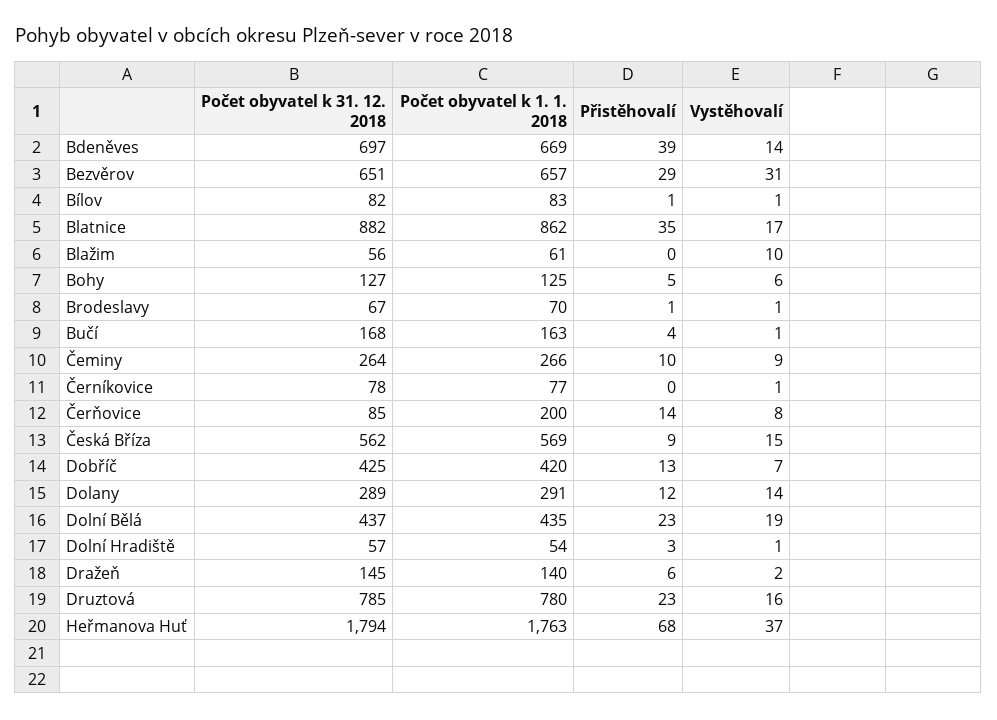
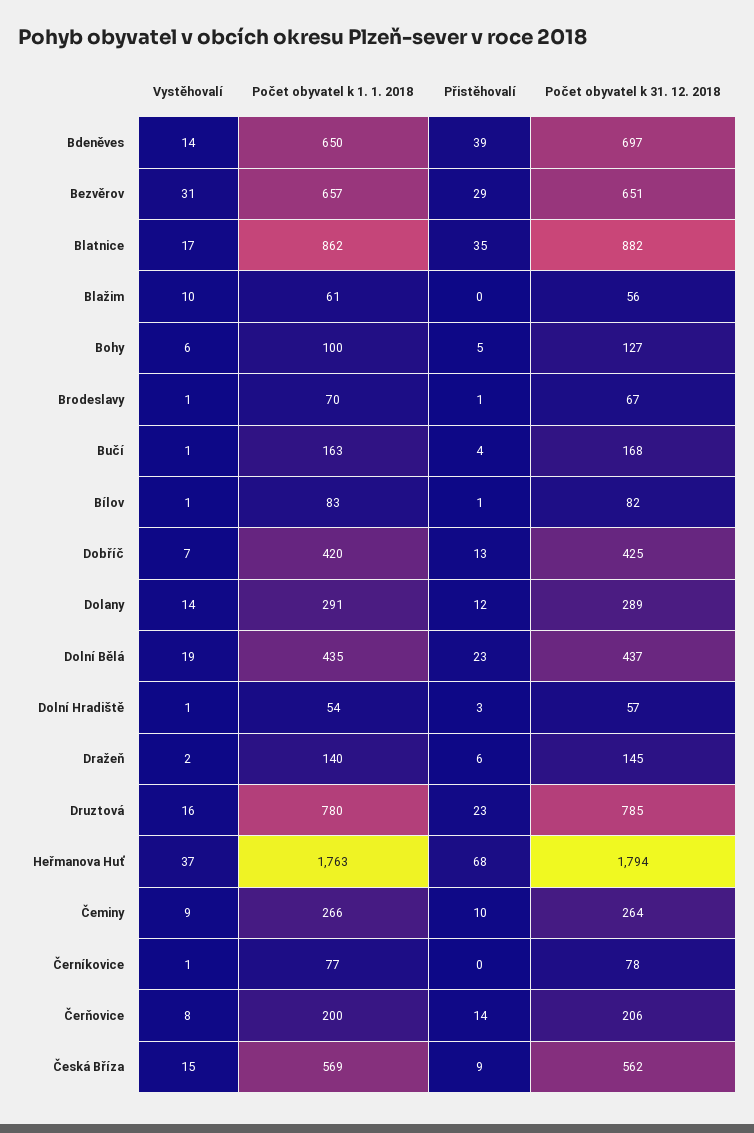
Počet obyvatel k 1. 1. 2018, Bdeněves: 669 -> 650
Počet obyvatel k 1. 1. 2018, Bohy: 125 -> 100
Počet obyvatel k 31. 12. 2018, Čerňovice: 85 -> 206

